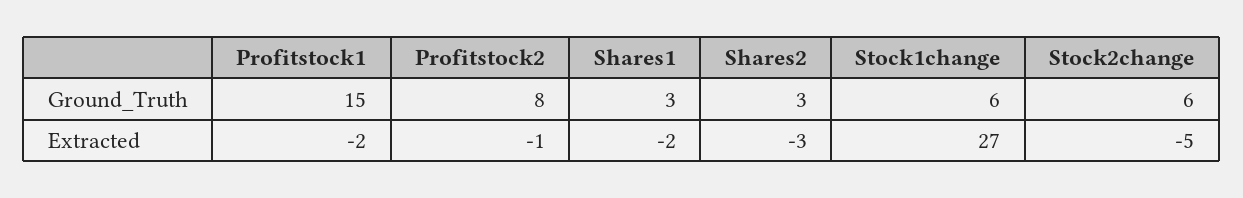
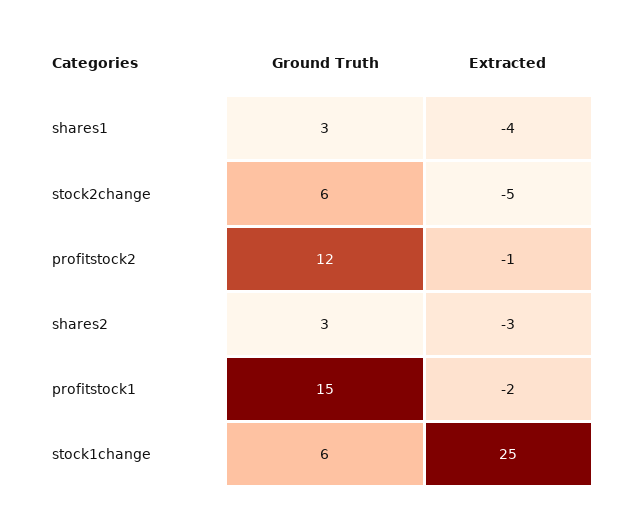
Profitstock2, Ground_Truth: 8 -> 12
Shares1, Extracted: -2 -> -4
Stock1change, Extracted: 27 -> 25

